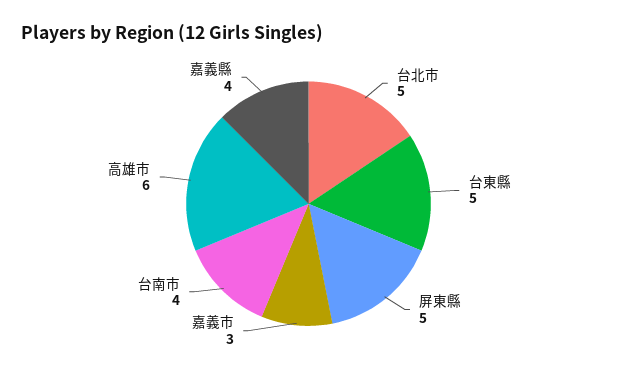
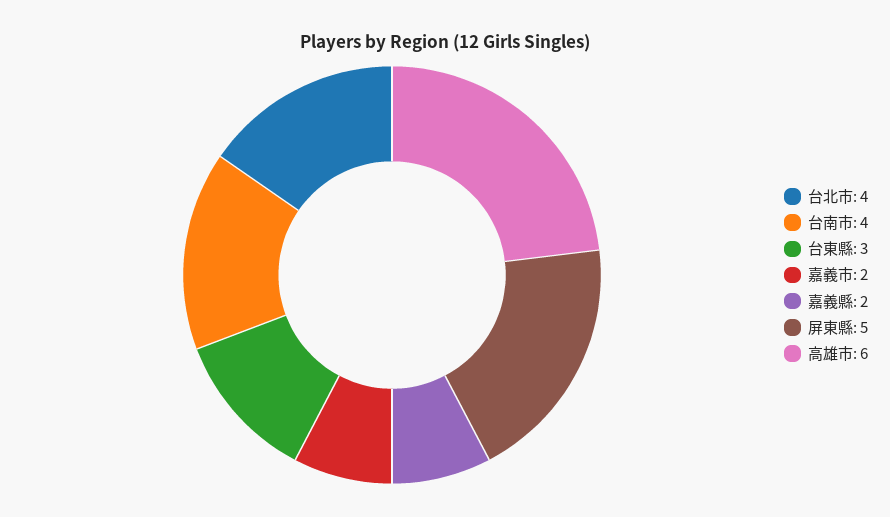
台北市: 5 -> 4
台東縣: 5 -> 3
嘉義市: 3 -> 2
嘉義縣: 4 -> 2

